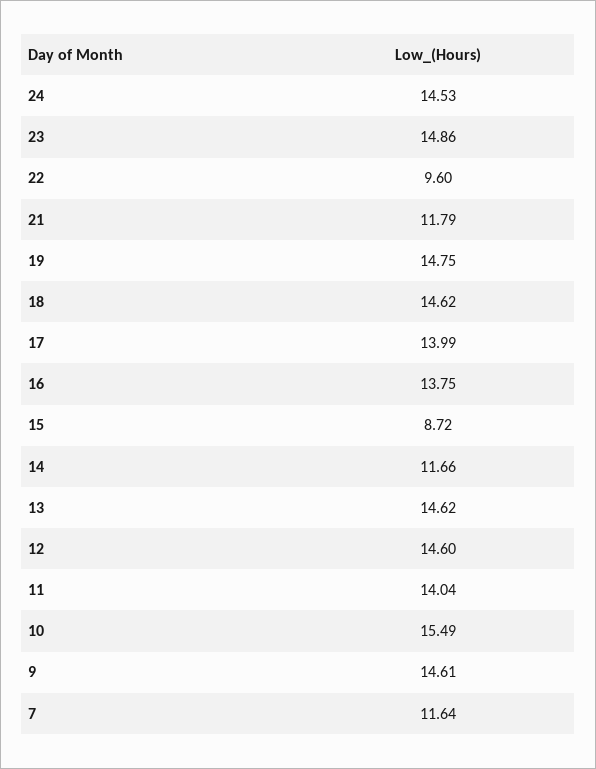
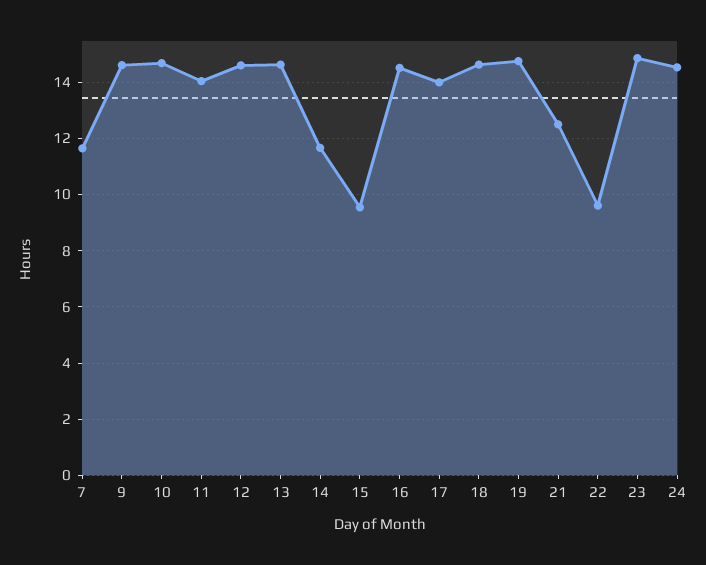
21: 11.79 -> 12.5
16: 13.75 -> 14.5
15: 8.72 -> 9.5
10: 15.49 -> 14.75

